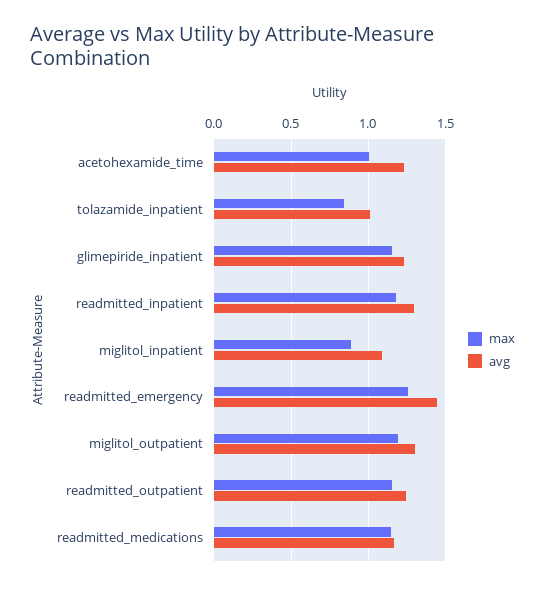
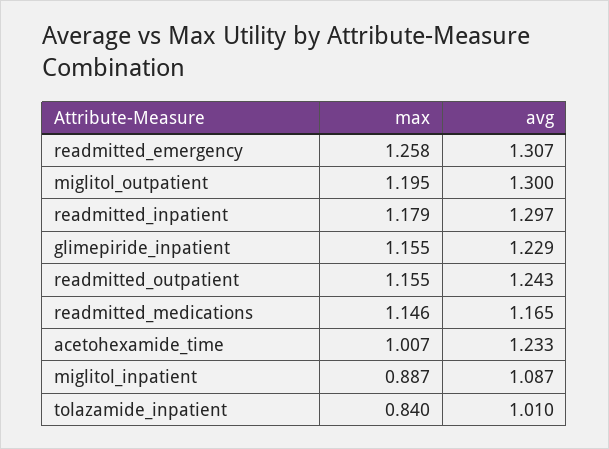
avg, readmitted_emergency: 1.45 -> 1.307

